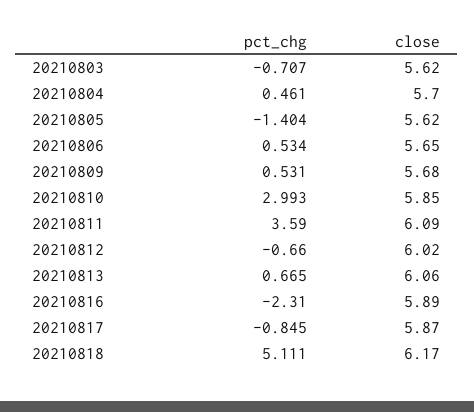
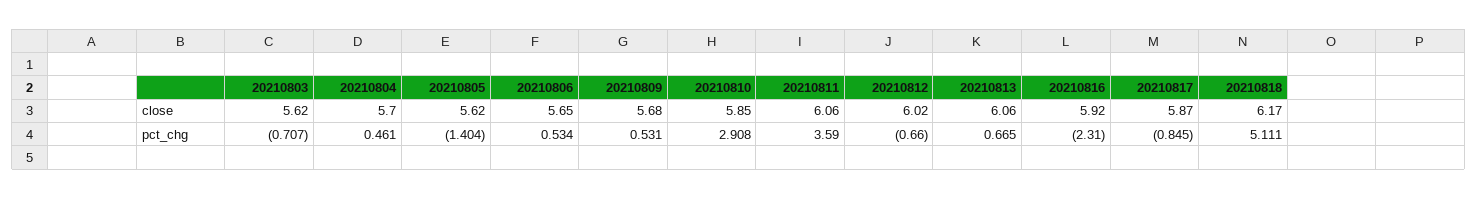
pct_chg, 20210810: 2.993 -> 2.908
close, 20210811: 6.09 -> 6.06
close, 20210816: 5.89 -> 5.92

